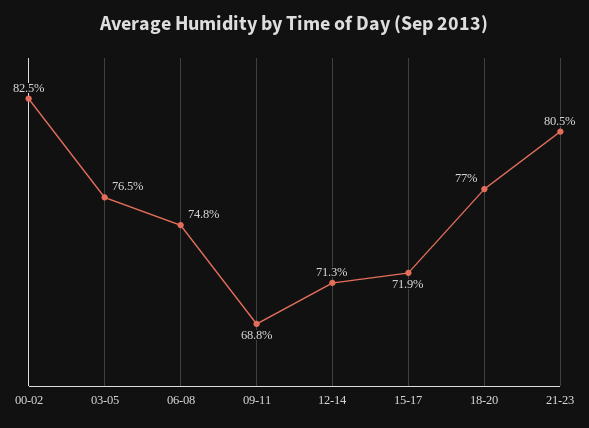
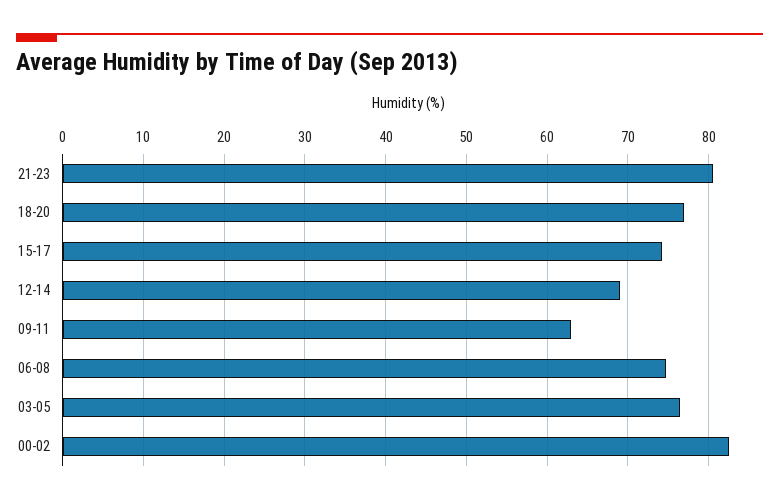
09-11: 68.8 -> 63
12-14: 71.3 -> 69
15-17: 71.9 -> 74

